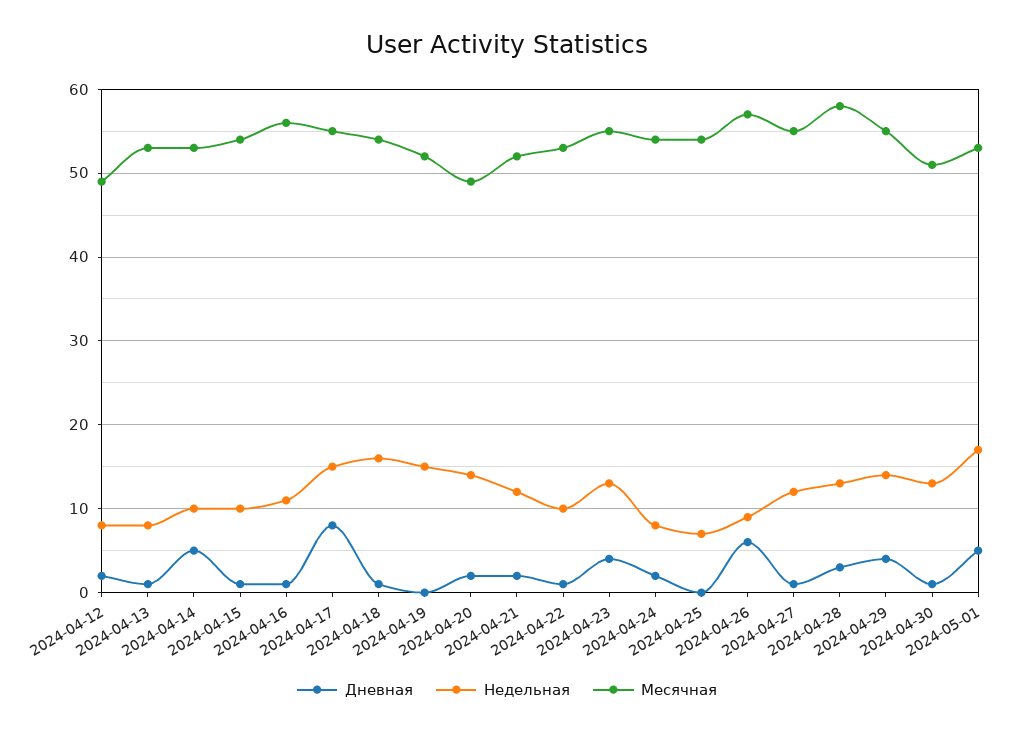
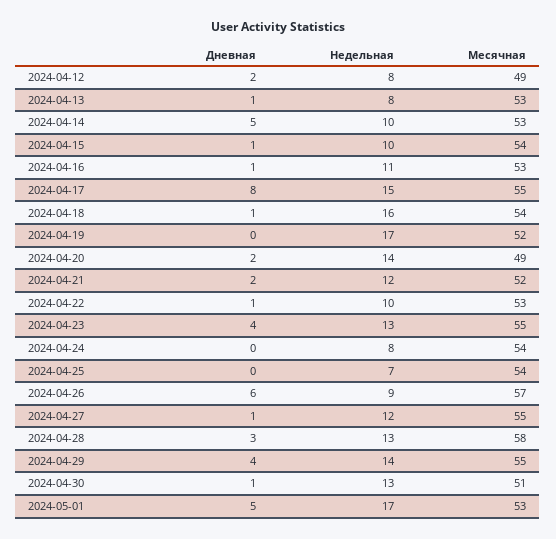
Месячная, 2024-04-16: 56 -> 53
Недельная, 2024-04-19: 15 -> 17
Дневная, 2024-04-24: 2 -> 0

